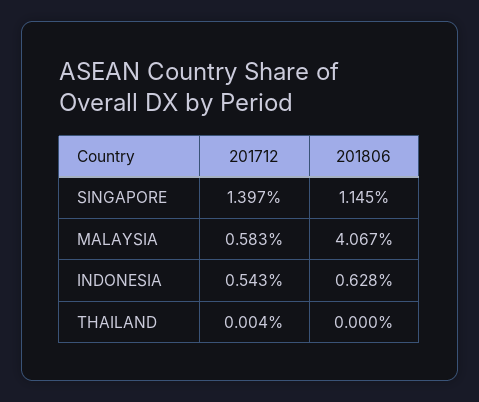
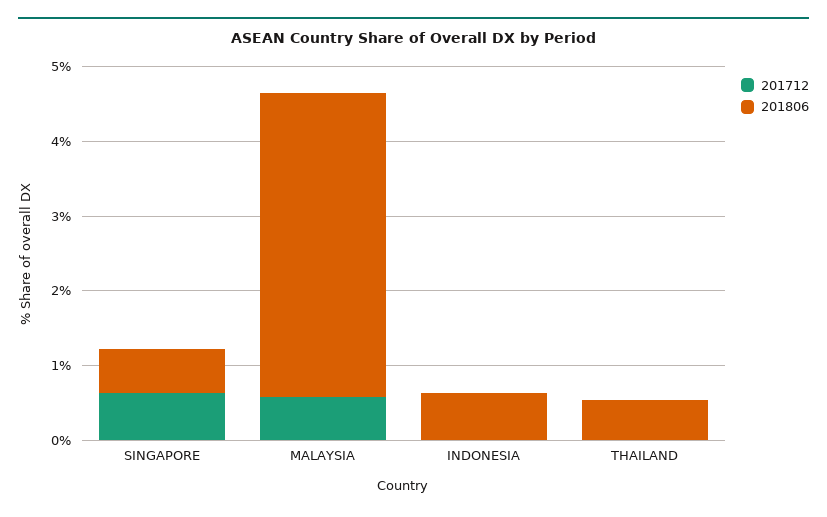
201712, SINGAPORE: 1.397 -> 0.6
201806, SINGAPORE: 1.145 -> 0.6
201712, INDONESIA: 0.543 -> 0
201806, THAILAND: 0 -> 0.6

